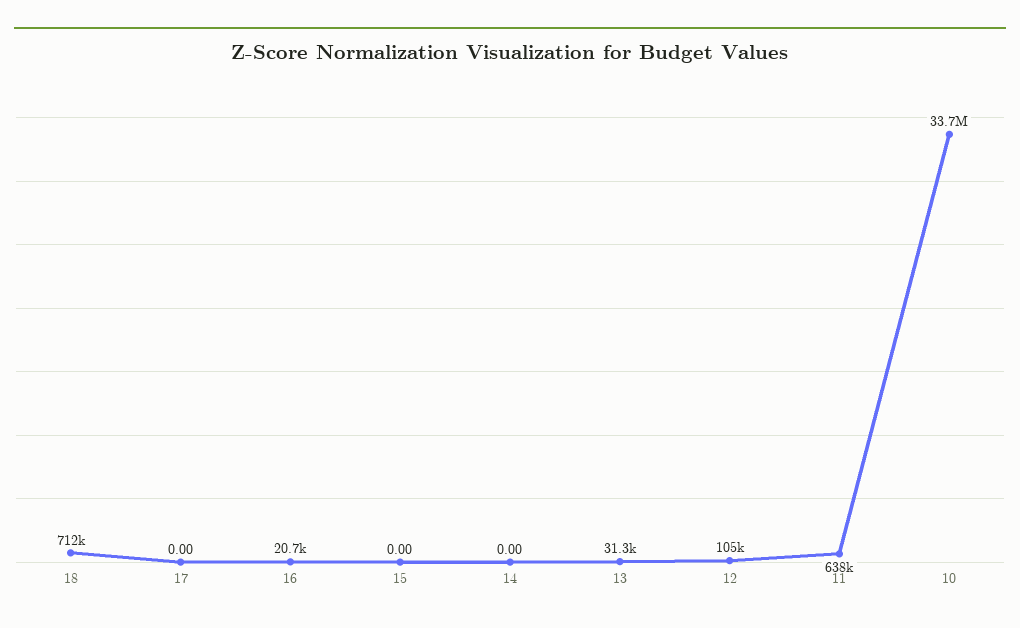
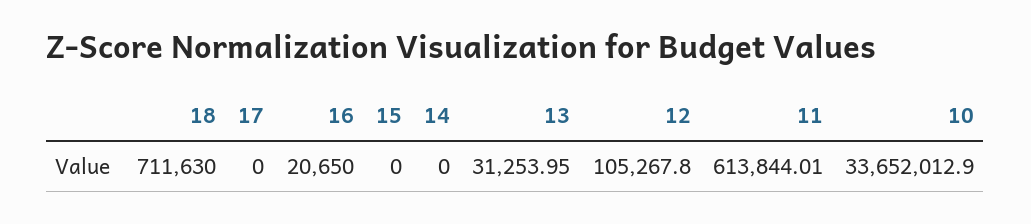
11: 638000 -> 613844.01

